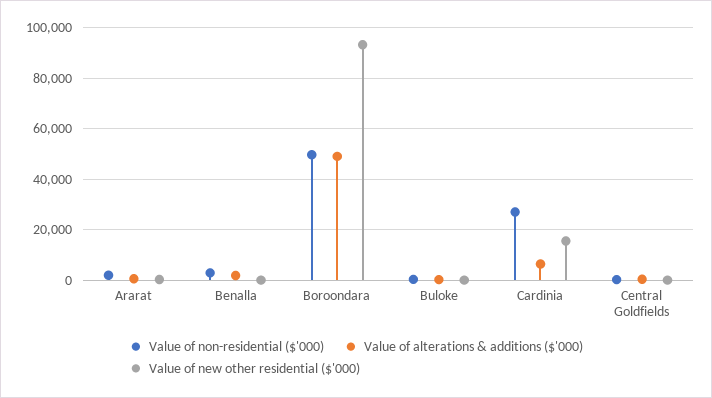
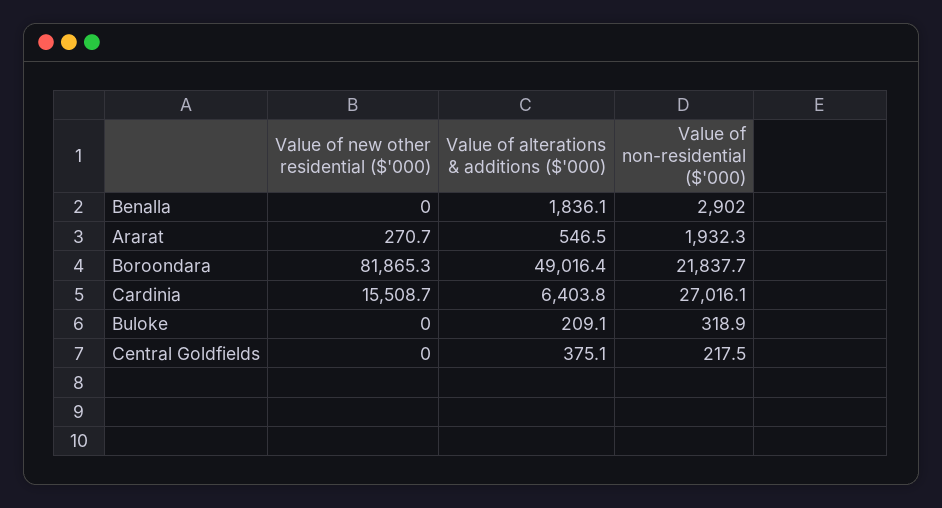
Value of non-residential ($'000), Boroondara: 50000 -> 21837.7
Value of new other residential ($'000), Boroondara: 92500 -> 81865.3

